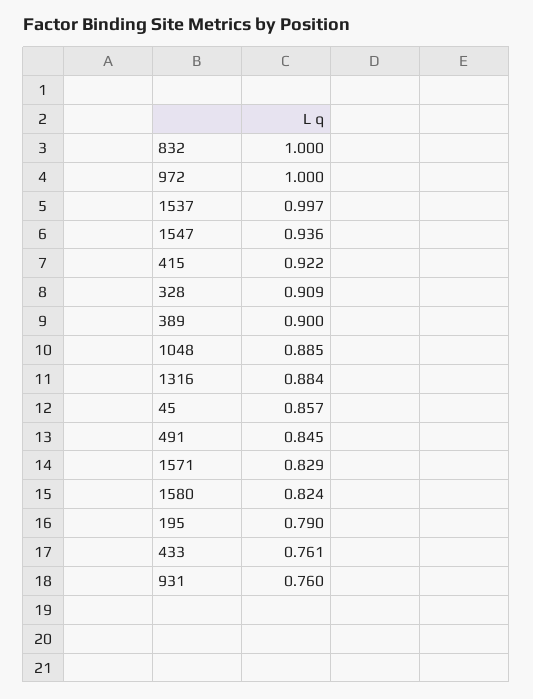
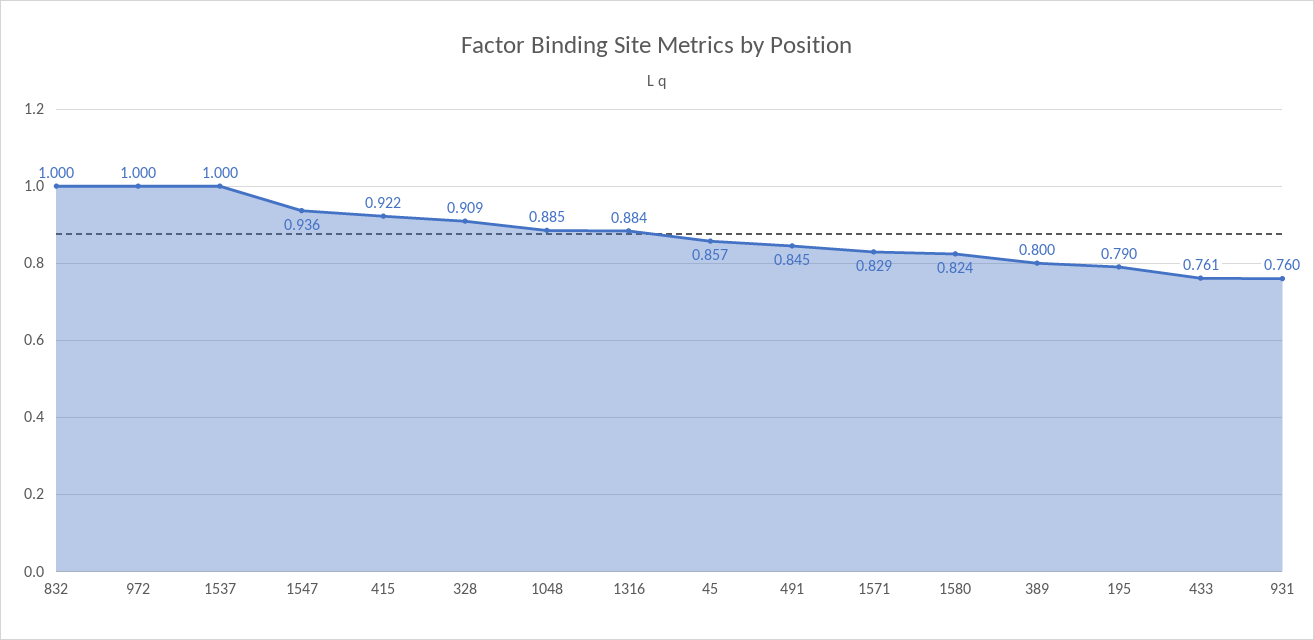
1537: 0.997 -> 1
389: 0.9 -> 0.8

